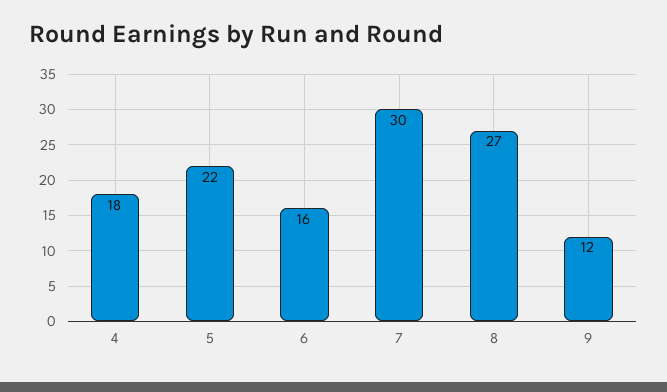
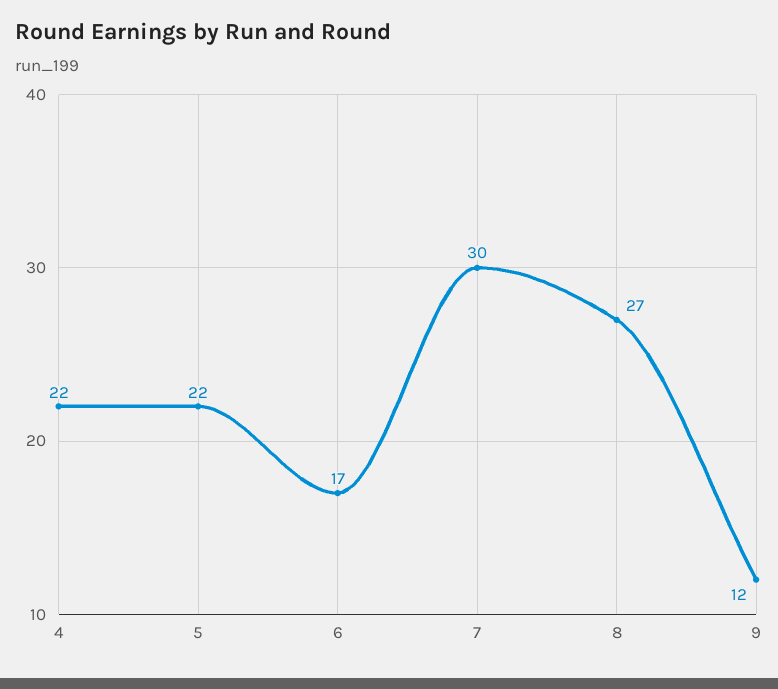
4: 18 -> 22
6: 16 -> 17

